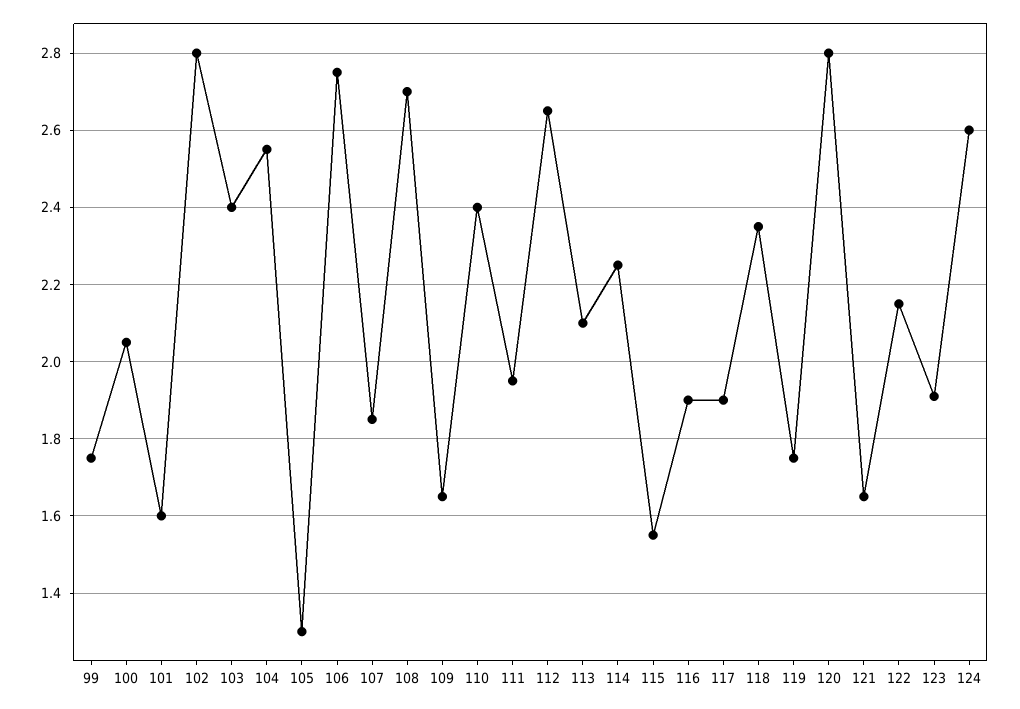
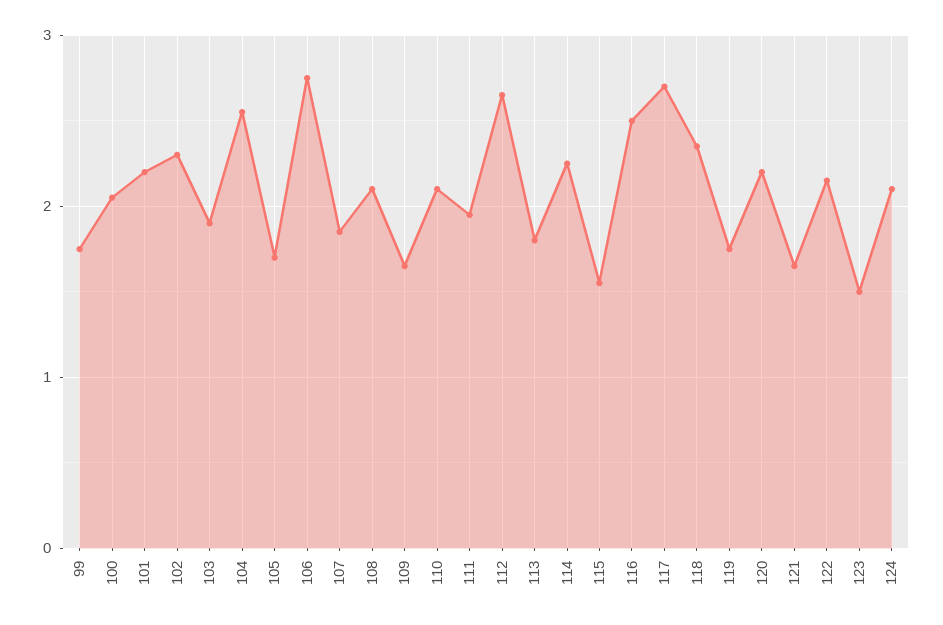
101: 1.6 -> 2.2
102: 2.8 -> 2.3
103: 2.4 -> 1.9
105: 1.3 -> 1.7
108: 2.7 -> 2.1
110: 2.4 -> 2.1
113: 2.1 -> 1.8
116: 1.9 -> 2.5
117: 1.9 -> 2.7
120: 2.8 -> 2.2
123: 1.9 -> 1.5
124: 2.6 -> 2.1

